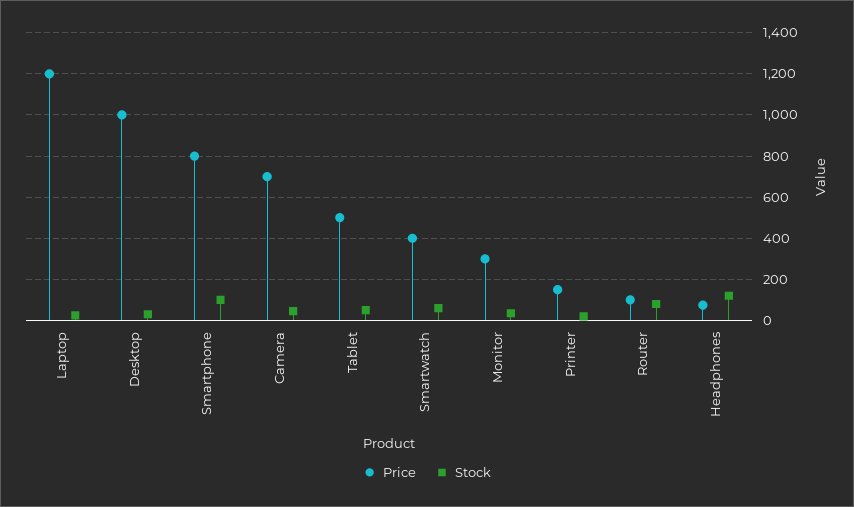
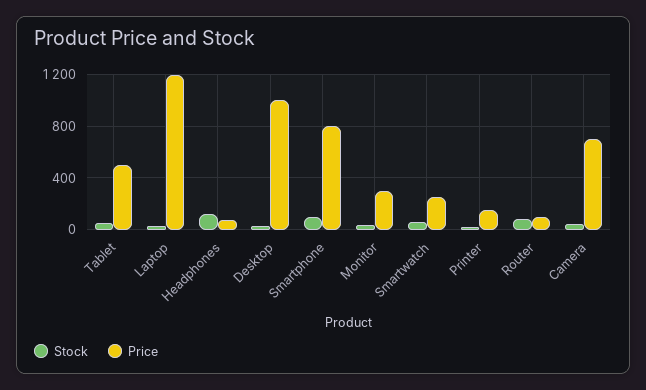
Price, Smartwatch: 400 -> 250

